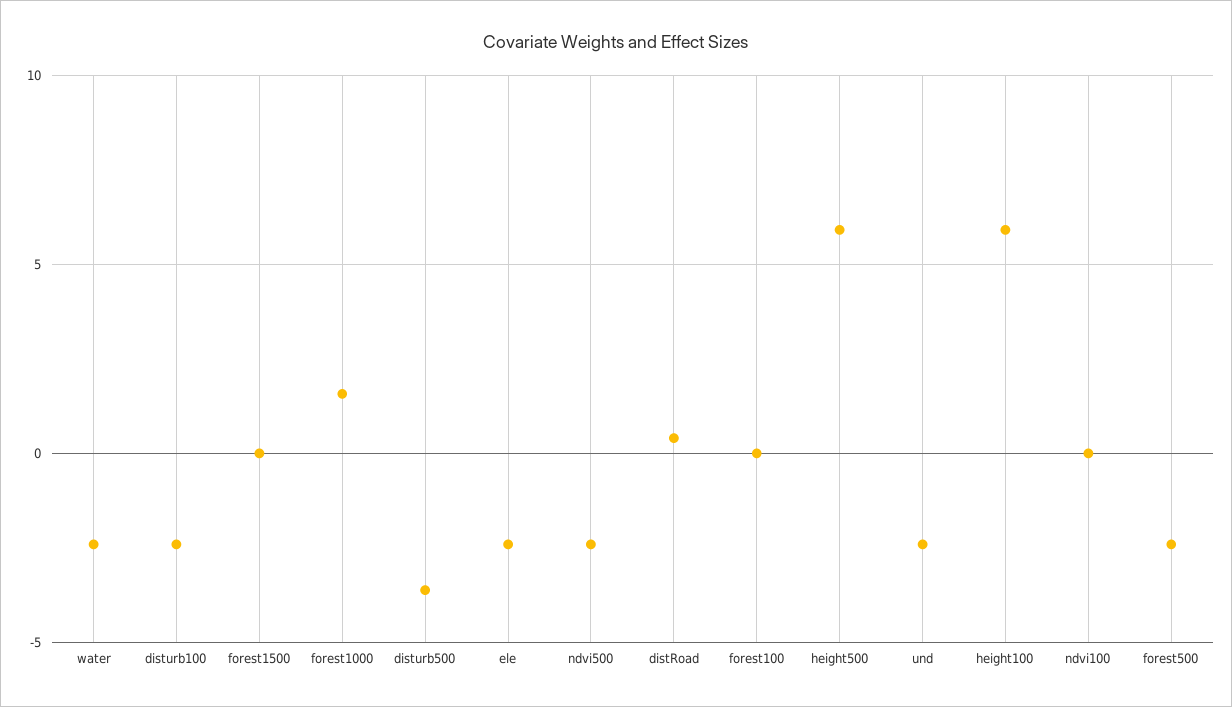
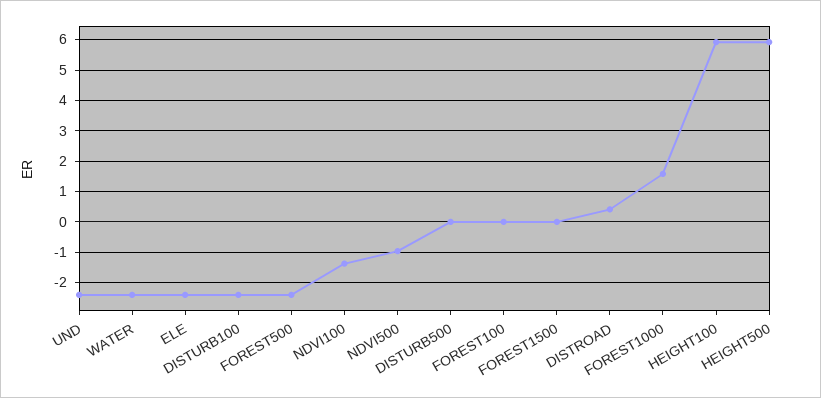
disturb500: -3.5 -> 0
ndvi500: -2.5 -> -1
ndvi100: 0 -> -1.4

